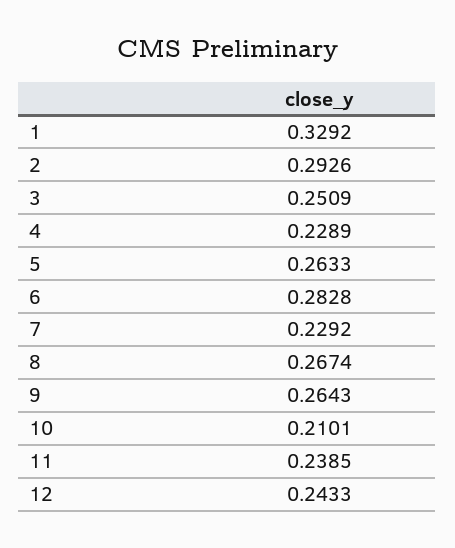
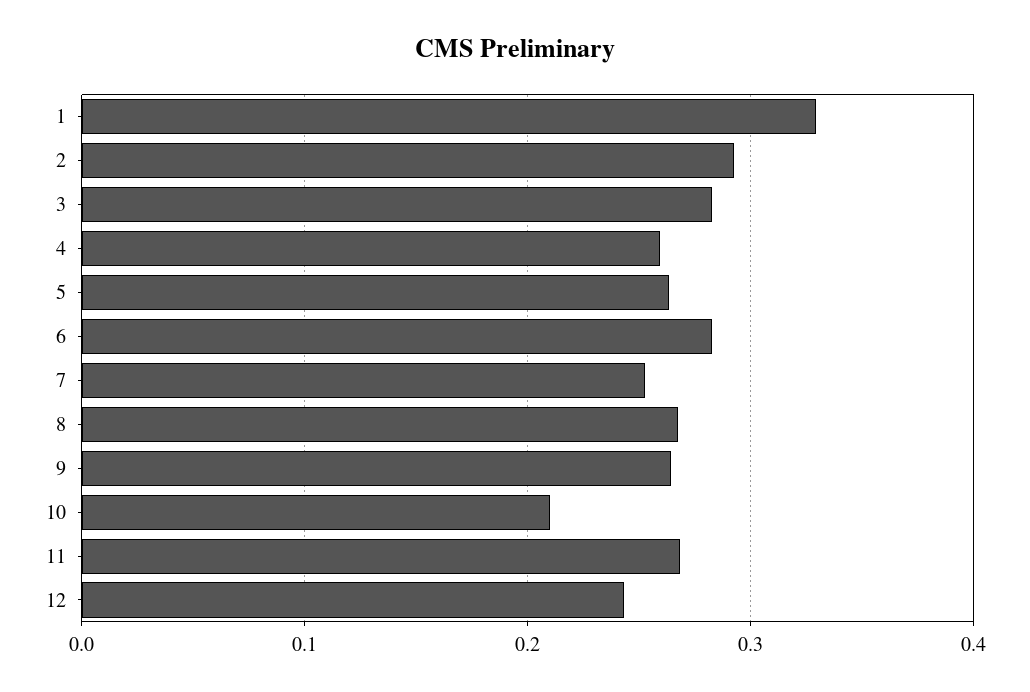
3: 0.2509 -> 0.28
4: 0.2289 -> 0.26
7: 0.2292 -> 0.25
11: 0.2385 -> 0.27

